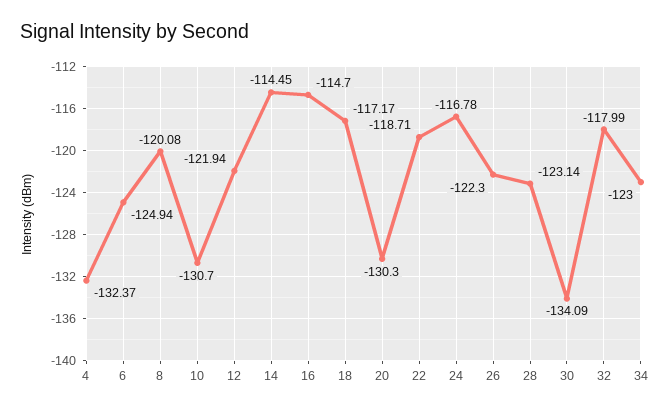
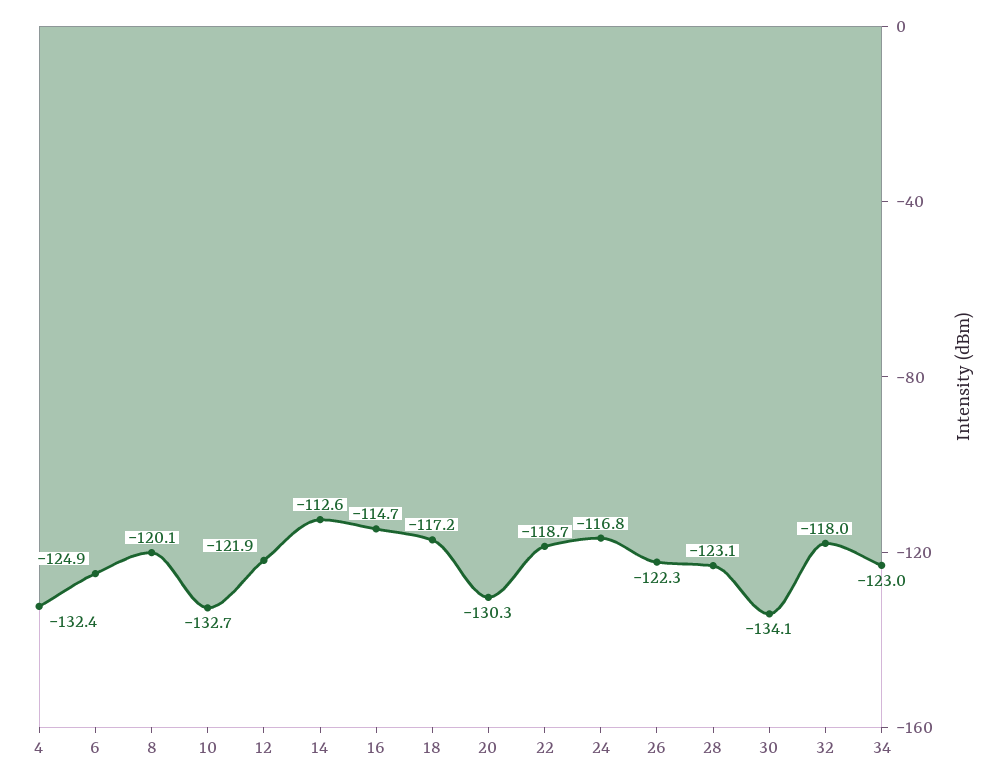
10: -130.7 -> -132.7
14: -114.45 -> -112.6

